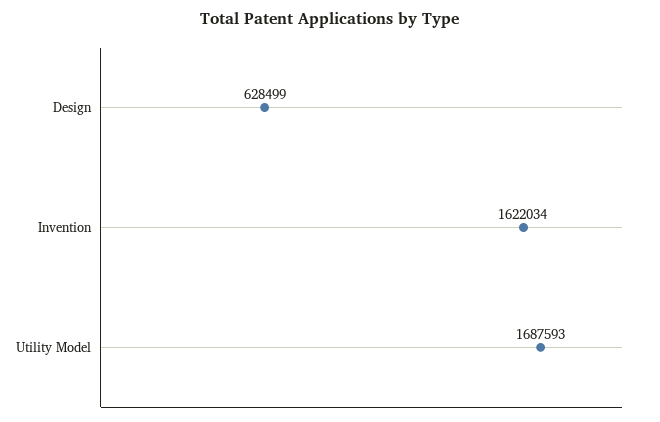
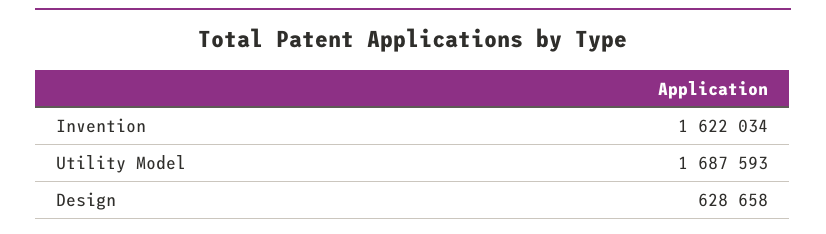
Design: 628499 -> 628658

